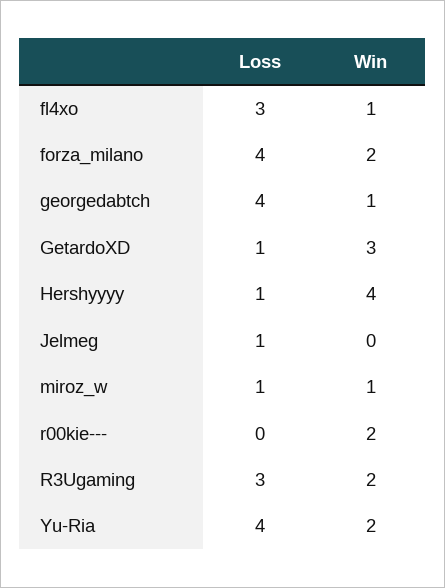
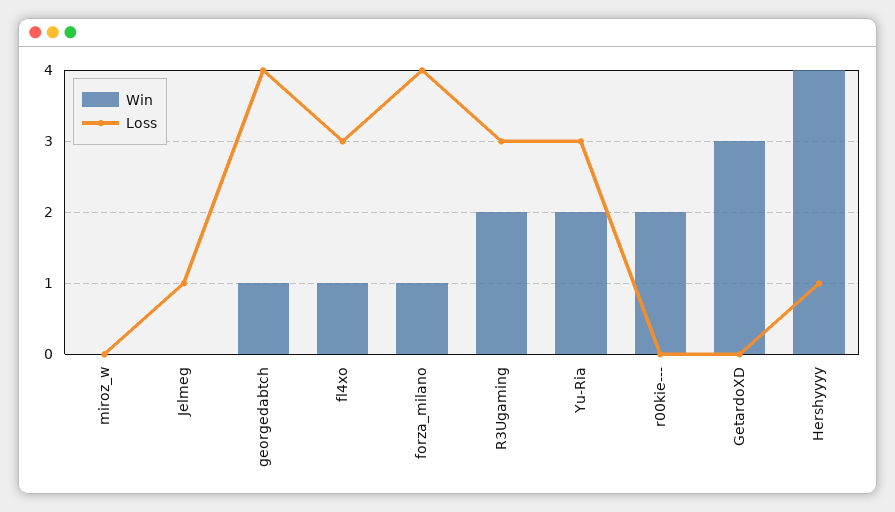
Win, forza_milano: 2 -> 1
Loss, GetardoXD: 1 -> 0
Loss, miroz_w: 1 -> 0
Win, miroz_w: 1 -> 0
Loss, Yu-Ria: 4 -> 3

